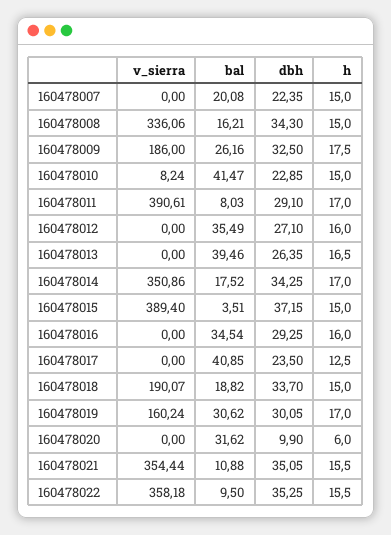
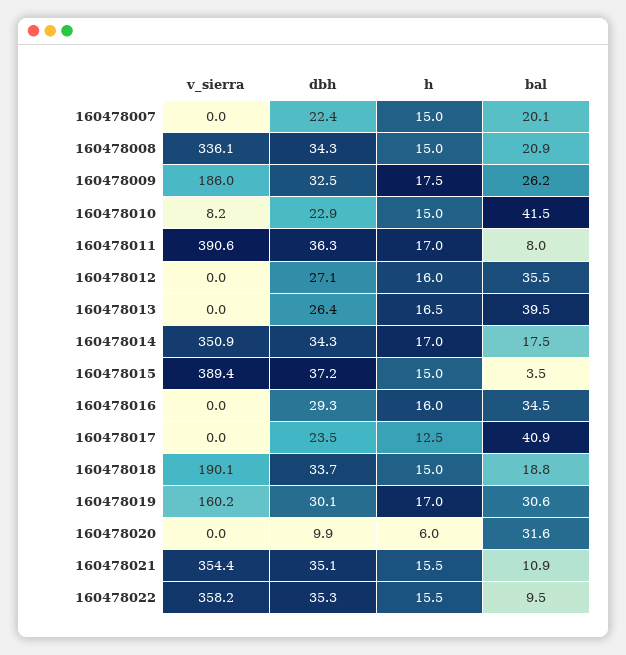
bal, 160478008: 16.21 -> 20.9
dbh, 160478011: 29.1 -> 36.3

